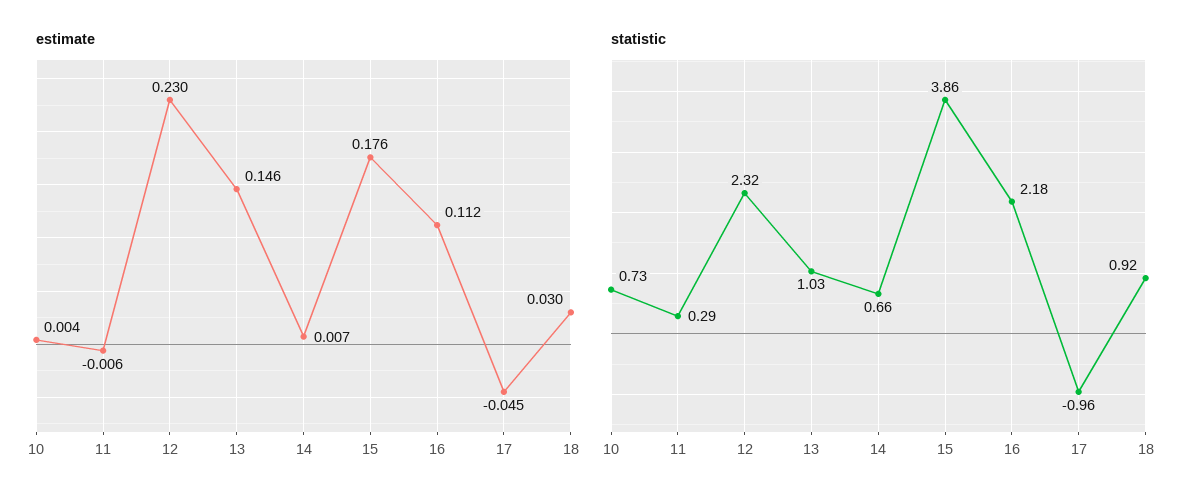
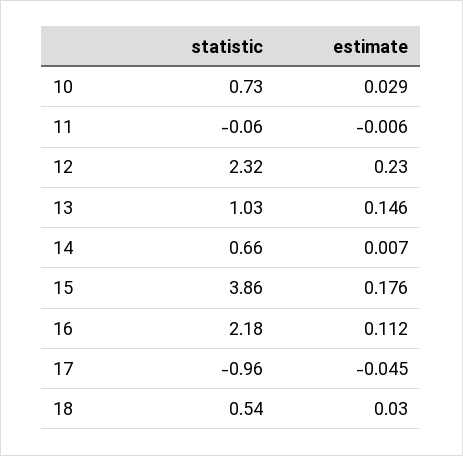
estimate, 10: 0.004 -> 0.029
statistic, 11: 0.29 -> -0.06
statistic, 18: 0.92 -> 0.54

